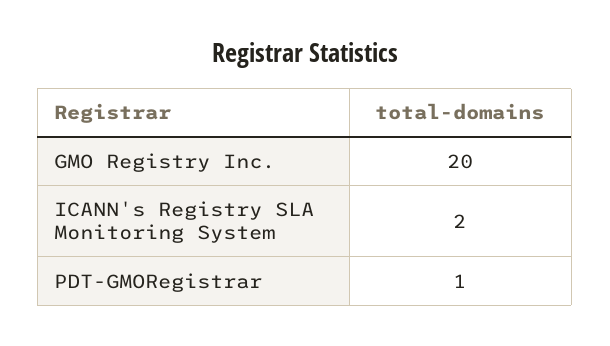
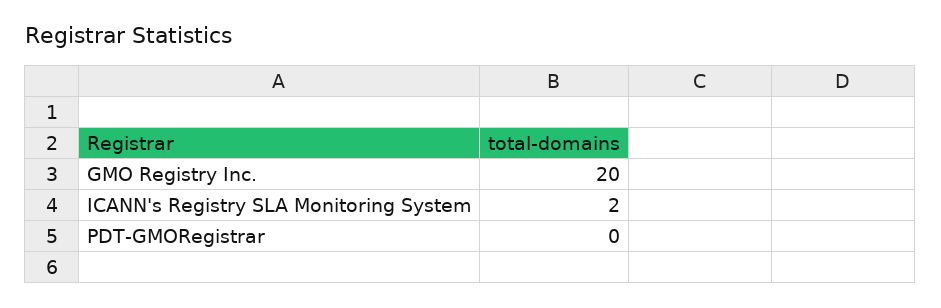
PDT-GMORegistrar: 1 -> 0

